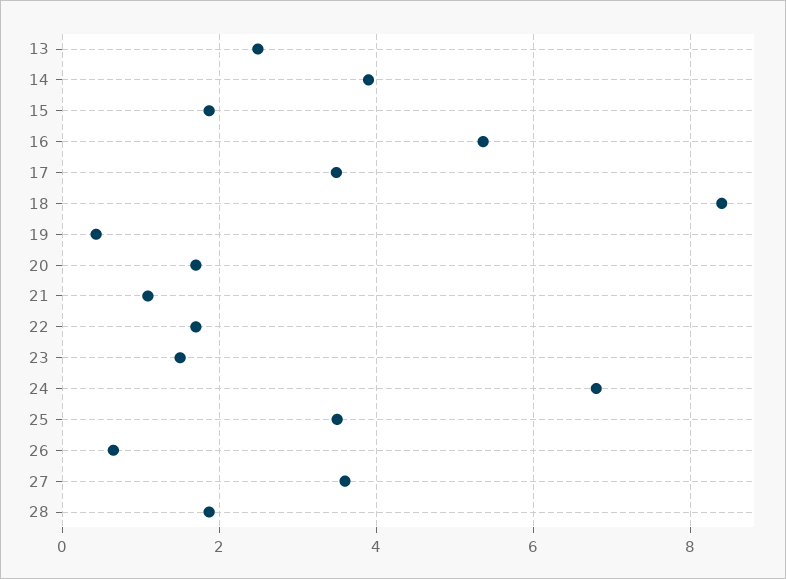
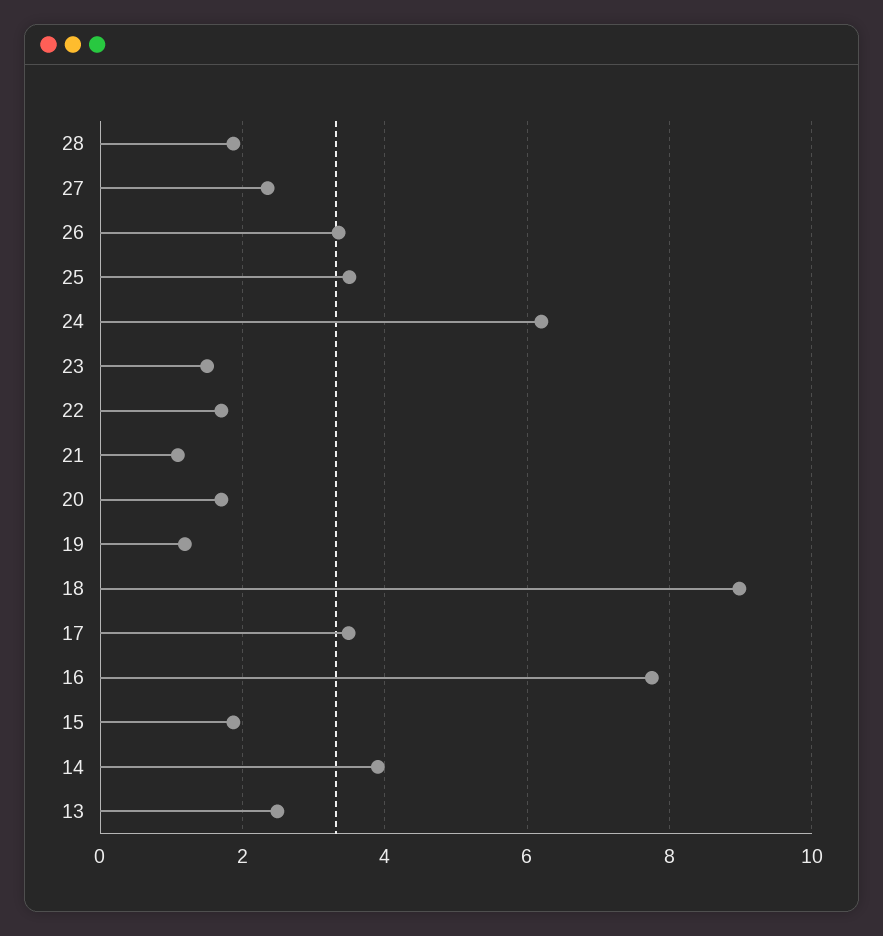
16: 5.4 -> 7.8
18: 8.4 -> 9
19: 0.4 -> 1.2
24: 6.8 -> 6.2
26: 0.6 -> 3.4
27: 3.6 -> 2.4

